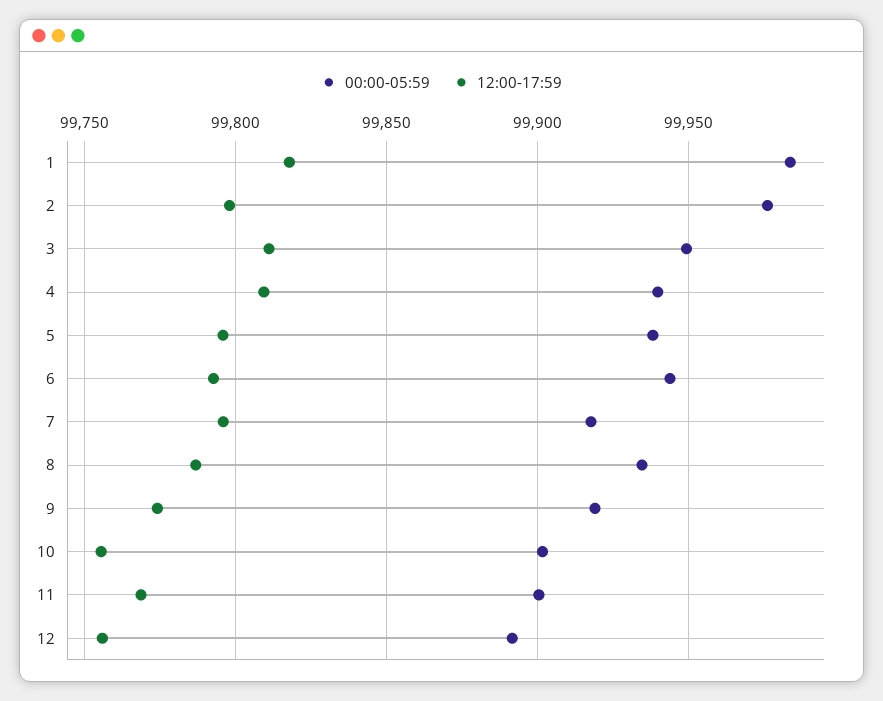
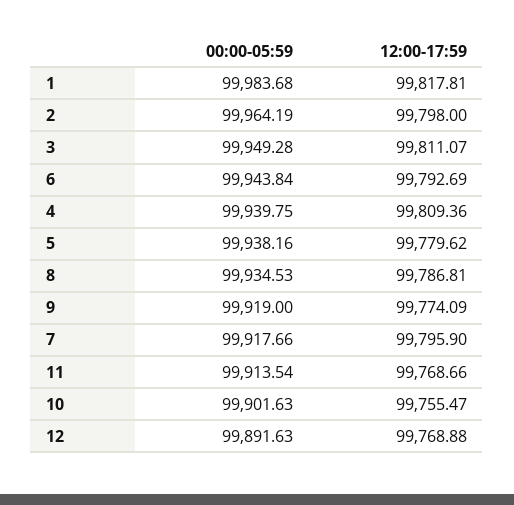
00:00-05:59, 2: 99975 -> 99964.19
12:00-17:59, 5: 99795 -> 99779.62
00:00-05:59, 11: 99900 -> 99913.54
12:00-17:59, 12: 99755 -> 99768.88

